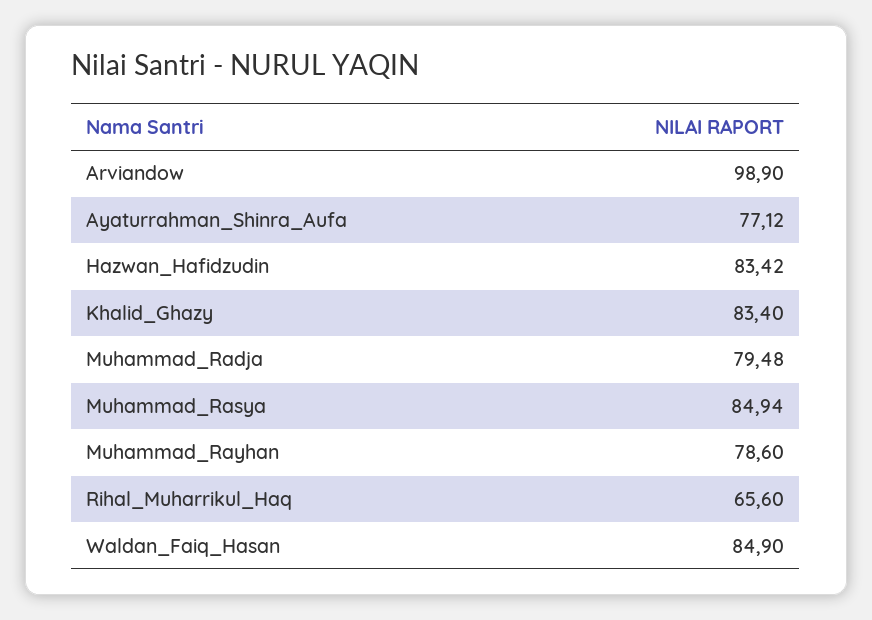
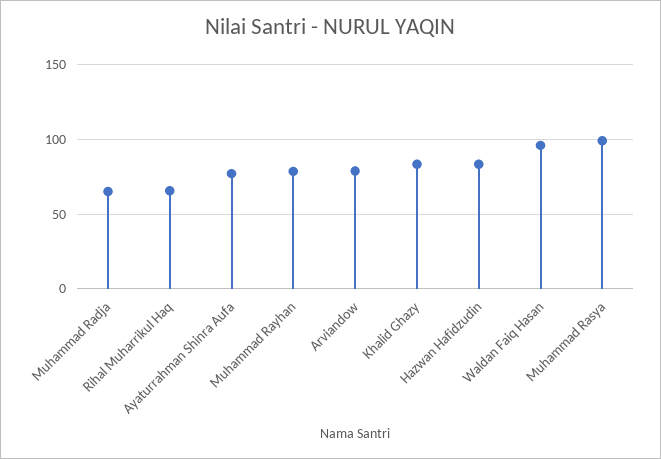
Arviandow: 98.9 -> 80
Muhammad_Radja: 79.48 -> 65
Muhammad_Rasya: 84.94 -> 100
Waldan_Faiq_Hasan: 84.9 -> 95

